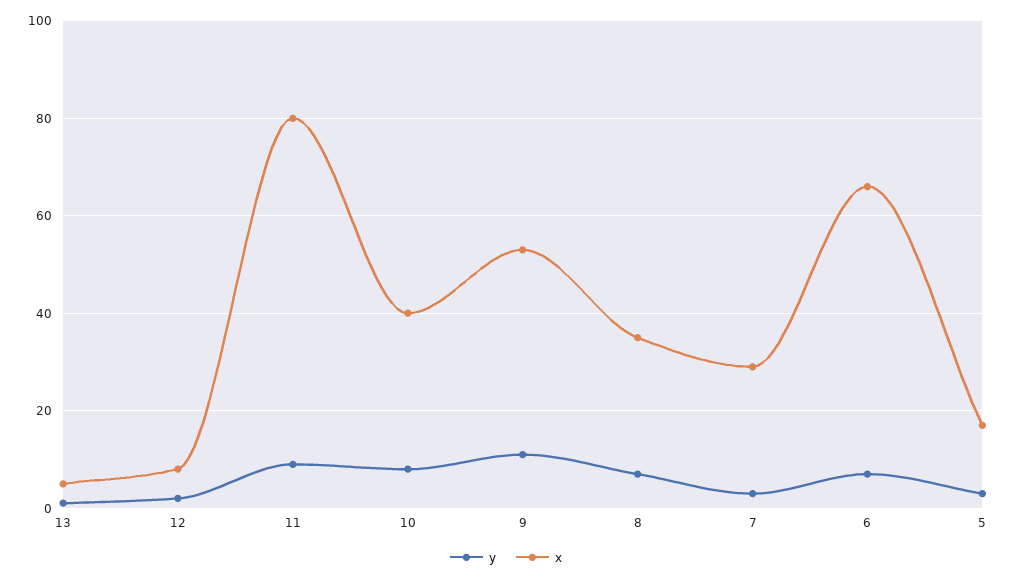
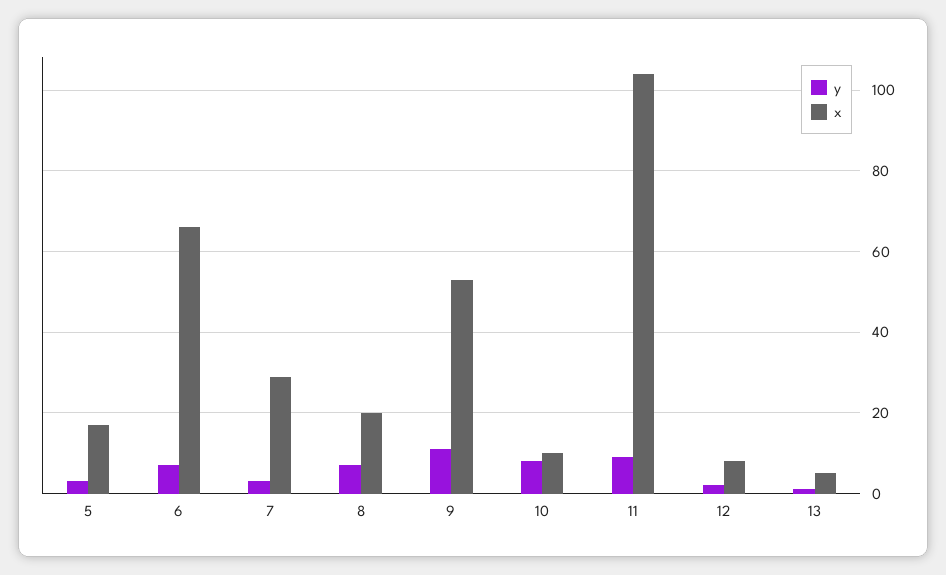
x, 11: 80 -> 105
x, 10: 40 -> 10
x, 8: 35 -> 20

